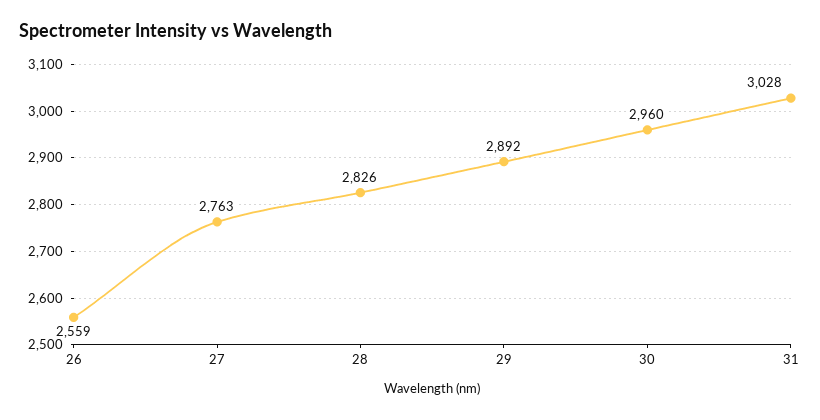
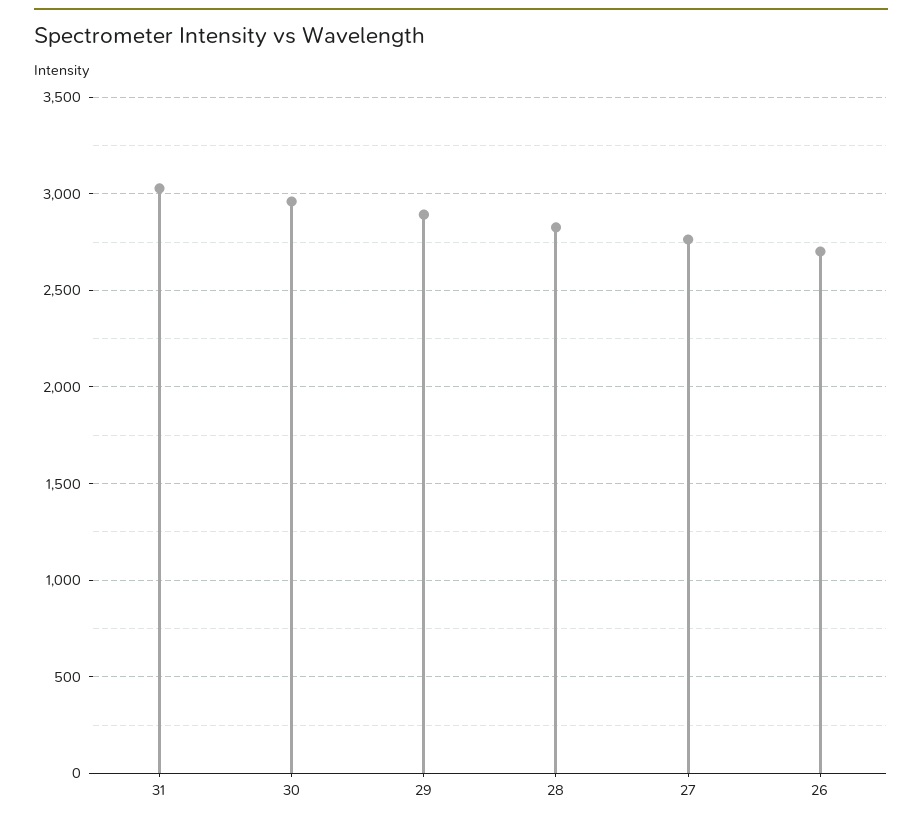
26: 2559 -> 2700

